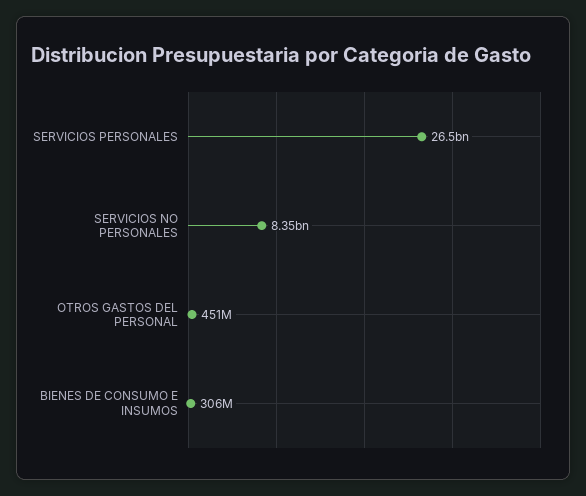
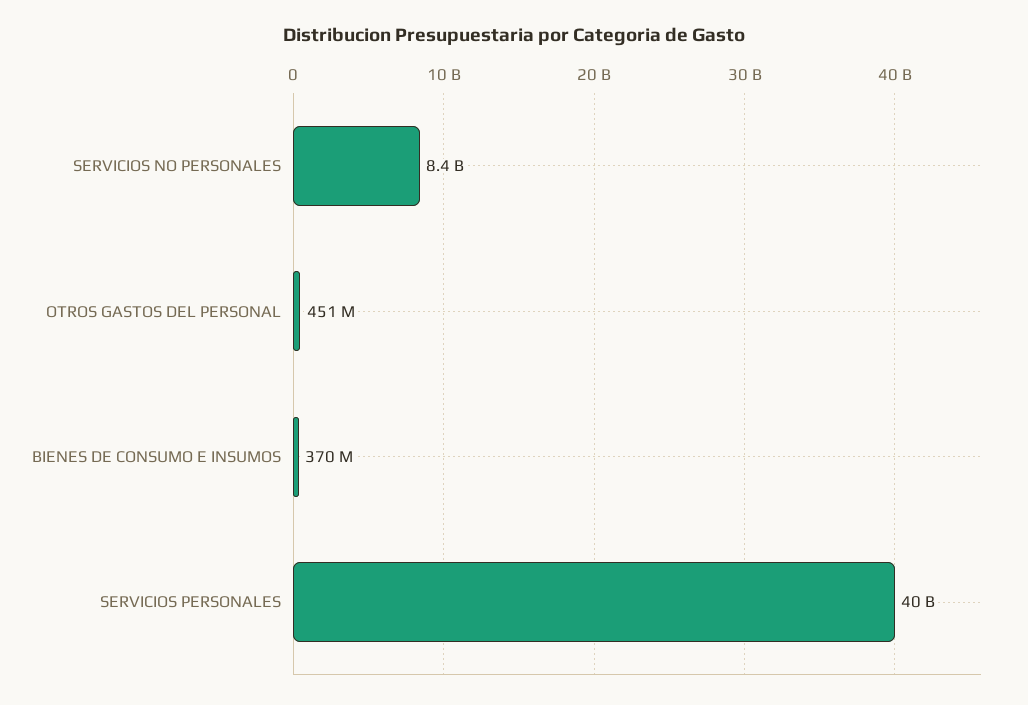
SERVICIOS PERSONALES: 26500000000 -> 40000000000
BIENES DE CONSUMO E INSUMOS: 306000000 -> 370000000

